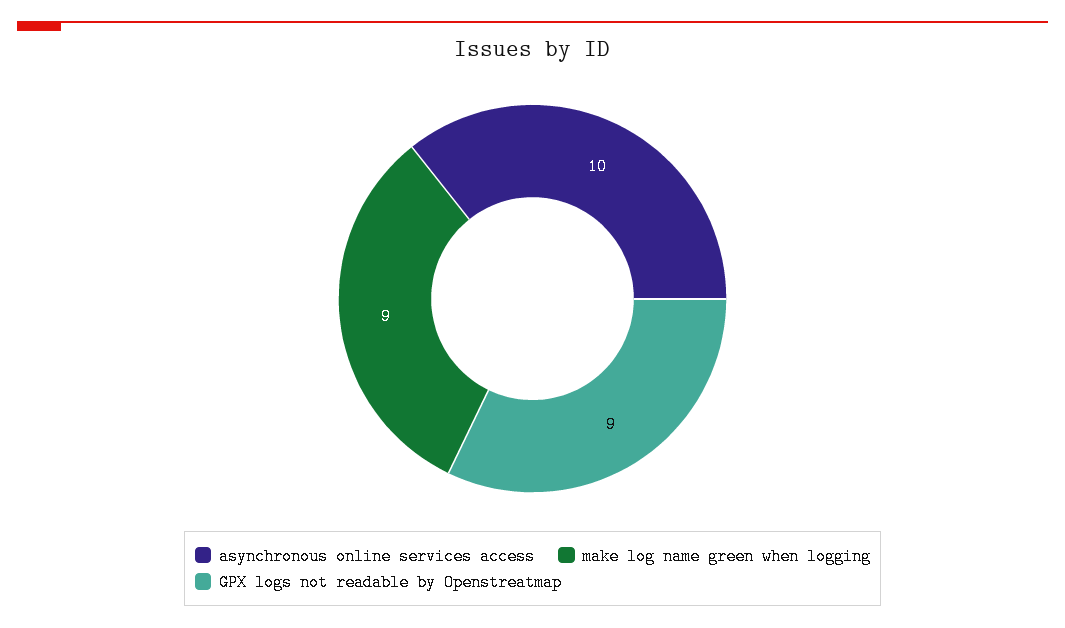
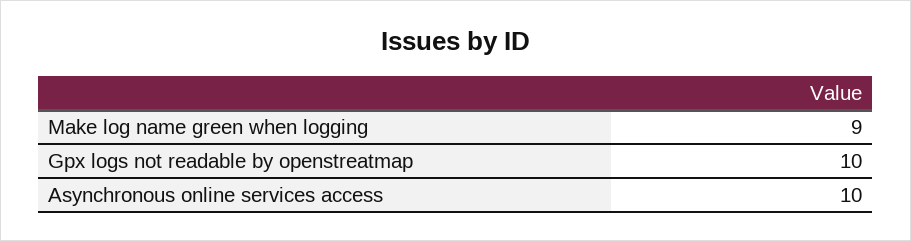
GPX logs not readable by Openstreatmap: 9 -> 10

